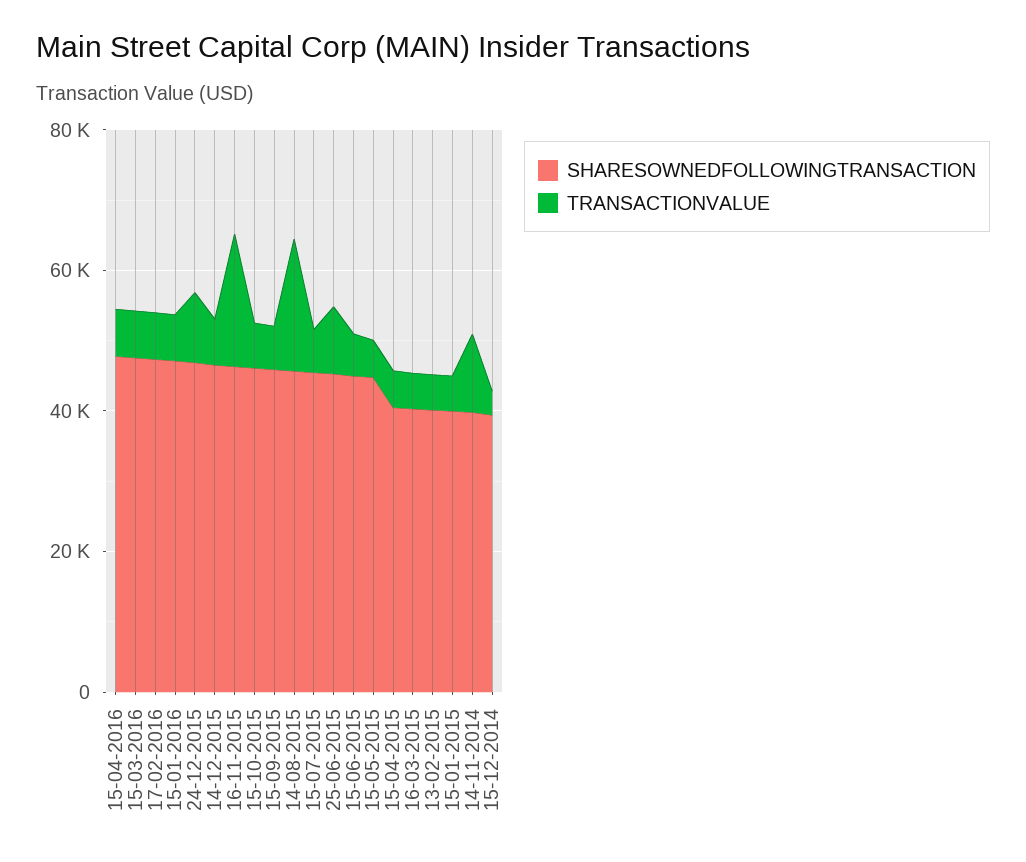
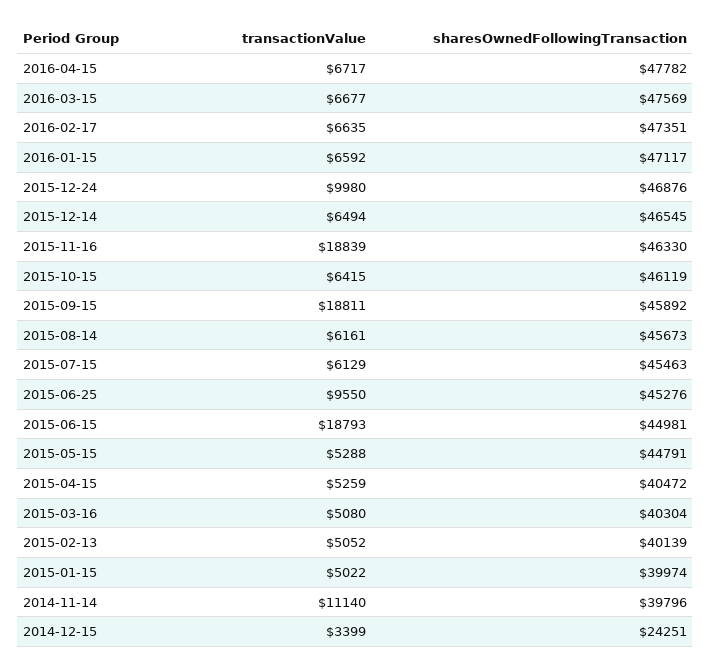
TRANSACTIONVALUE, 15-09-2015: 5000 -> 18811
TRANSACTIONVALUE, 14-08-2015: 20000 -> 6161
TRANSACTIONVALUE, 15-06-2015: 5000 -> 18793
SHARESOWNEDFOLLOWINGTRANSACTION, 15-12-2014: 40000 -> 24251

